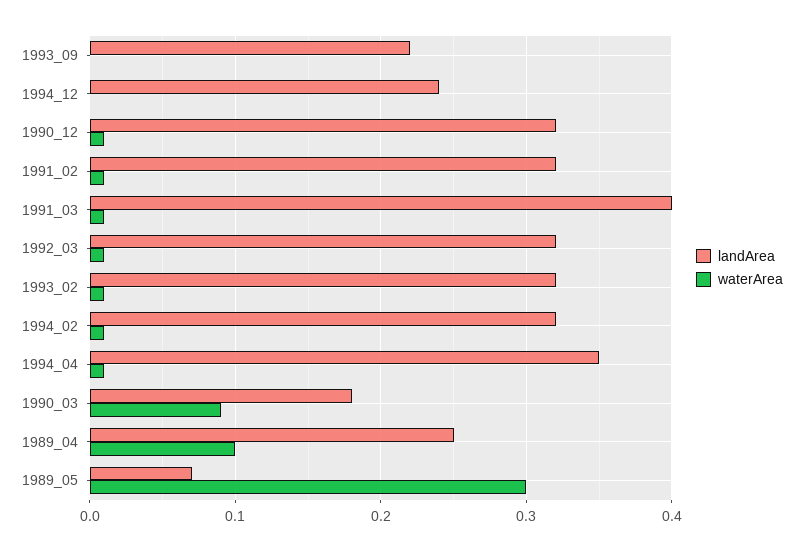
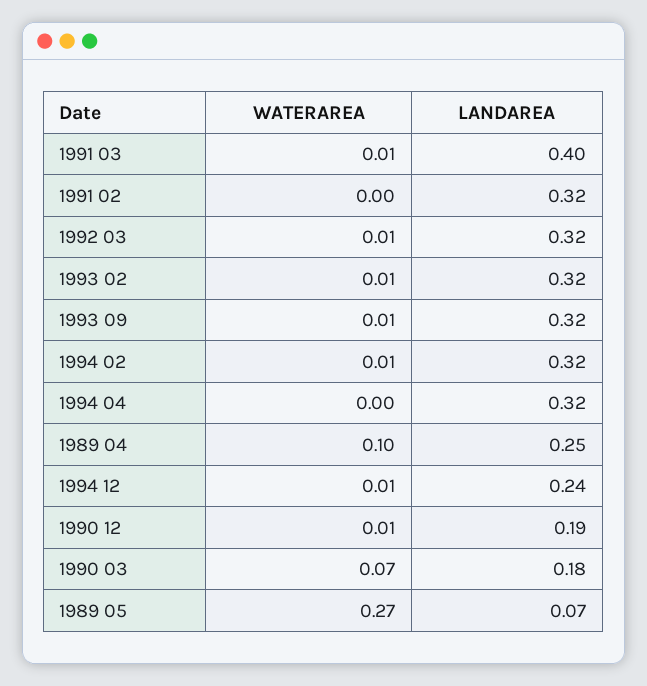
landArea, 1993_09: 0.22 -> 0.32
waterArea, 1993_09: 0 -> 0.01
waterArea, 1994_12: 0 -> 0.01
landArea, 1990_12: 0.32 -> 0.19
waterArea, 1991_02: 0.01 -> 0
landArea, 1994_04: 0.35 -> 0.32
waterArea, 1994_04: 0.01 -> 0
waterArea, 1990_03: 0.09 -> 0.07
waterArea, 1989_05: 0.3 -> 0.27

